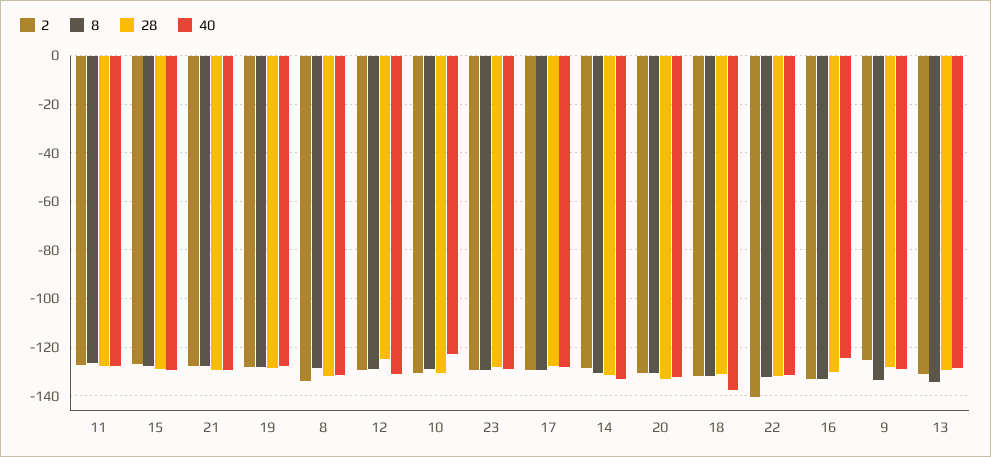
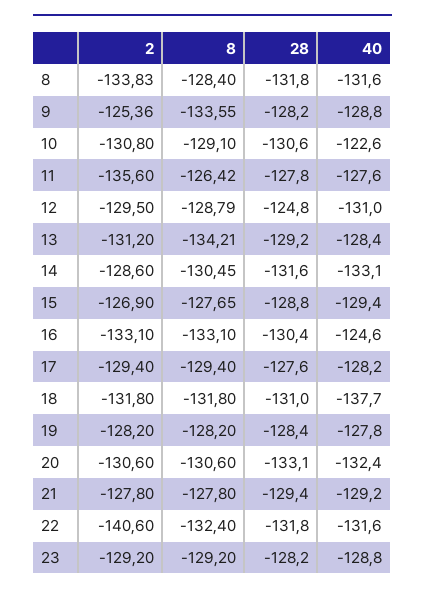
2, 11: -127.5 -> -135.6

